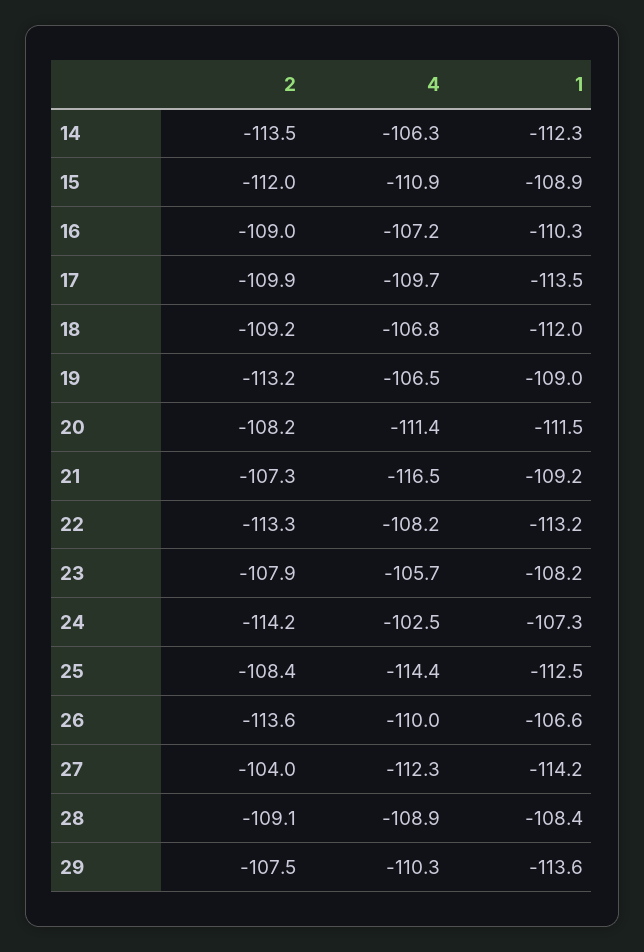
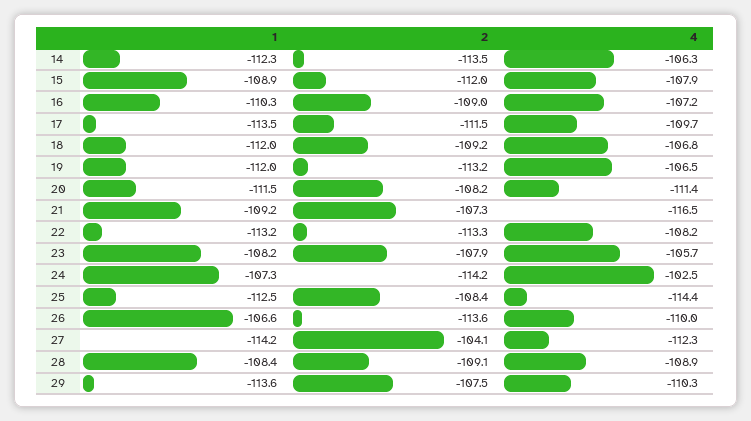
4, 15: -110.9 -> -107.9
2, 17: -109.9 -> -111.5
1, 19: -109 -> -112
2, 27: -104 -> -104.1

